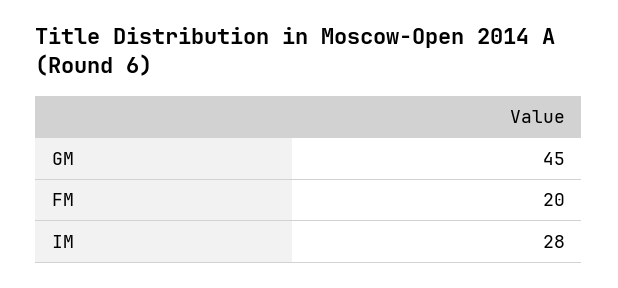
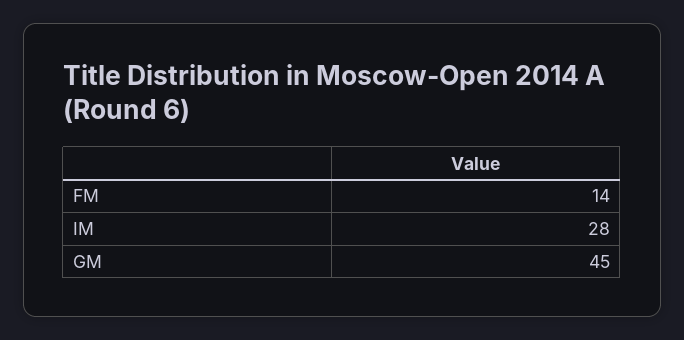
FM: 20 -> 14

